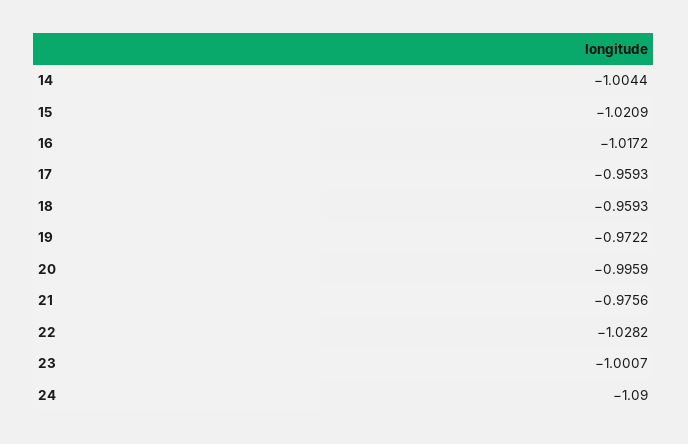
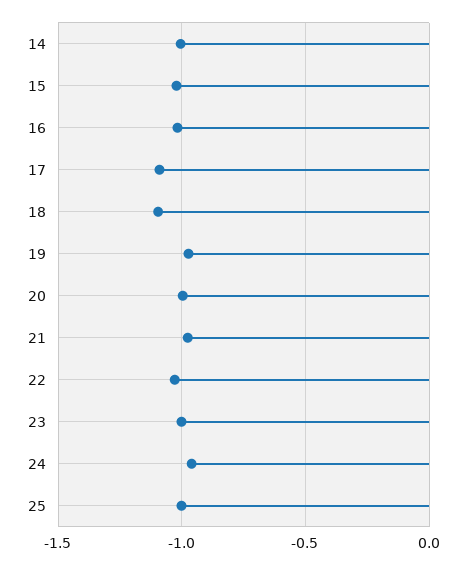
17: -0.9593 -> -1.1
18: -0.9593 -> -1.1
24: -1.09 -> -0.95
25: none -> -1

